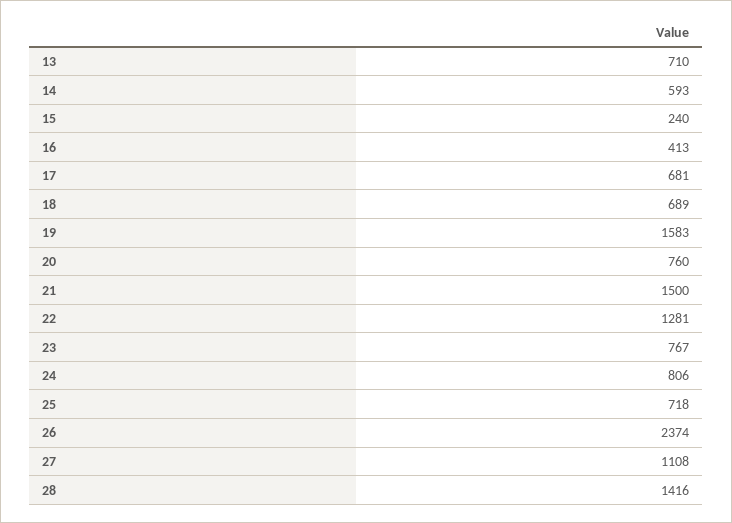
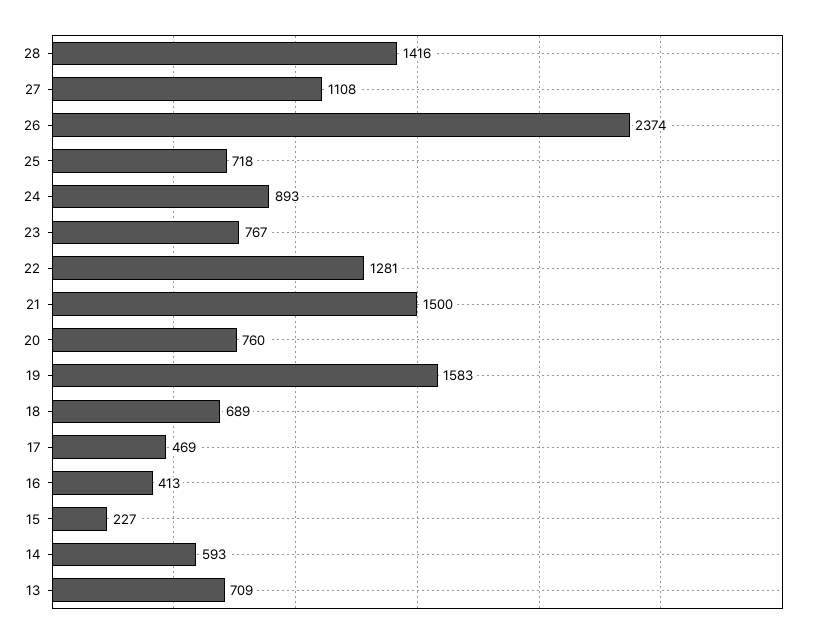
13: 710 -> 709
15: 240 -> 227
17: 681 -> 469
24: 806 -> 893

